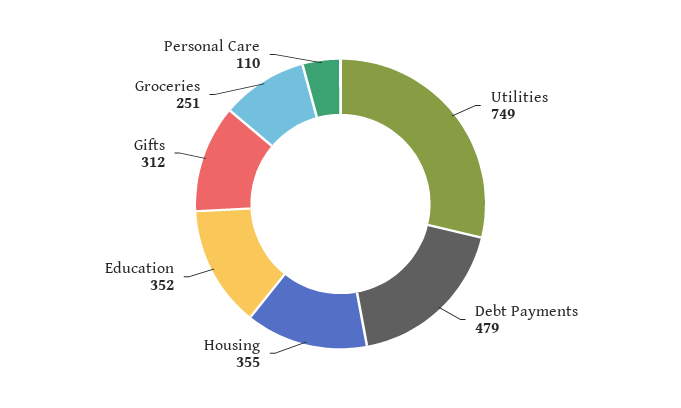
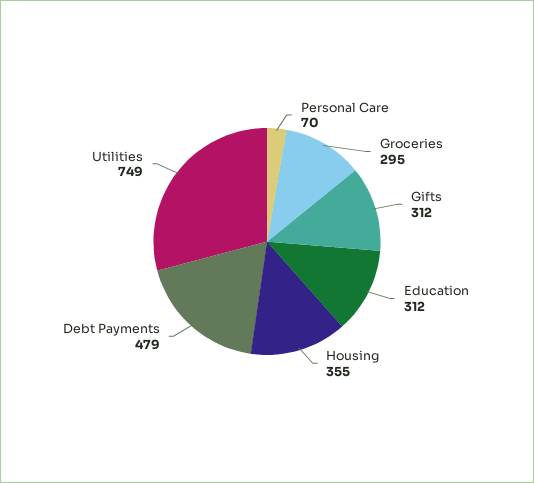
Education: 352 -> 312
Groceries: 251 -> 295
Personal Care: 110 -> 70

